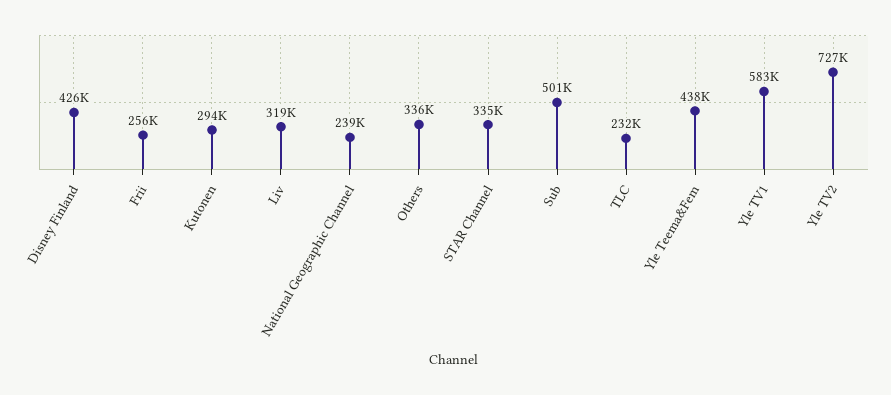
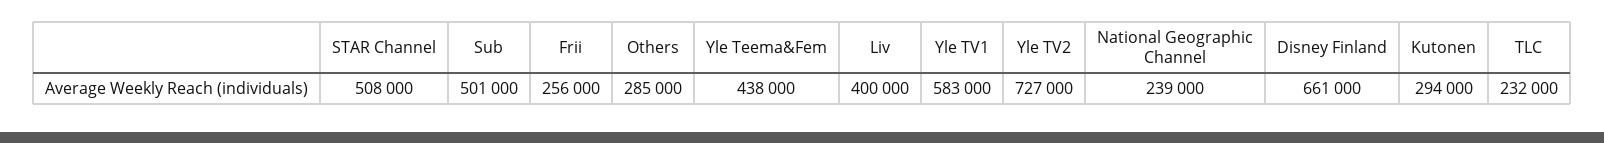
Disney Finland: 426000 -> 661000
Liv: 319000 -> 400000
Others: 336000 -> 285000
STAR Channel: 335000 -> 508000

